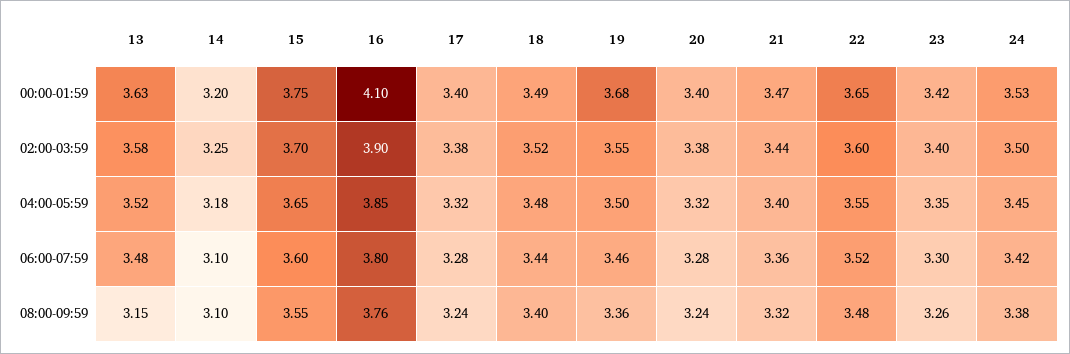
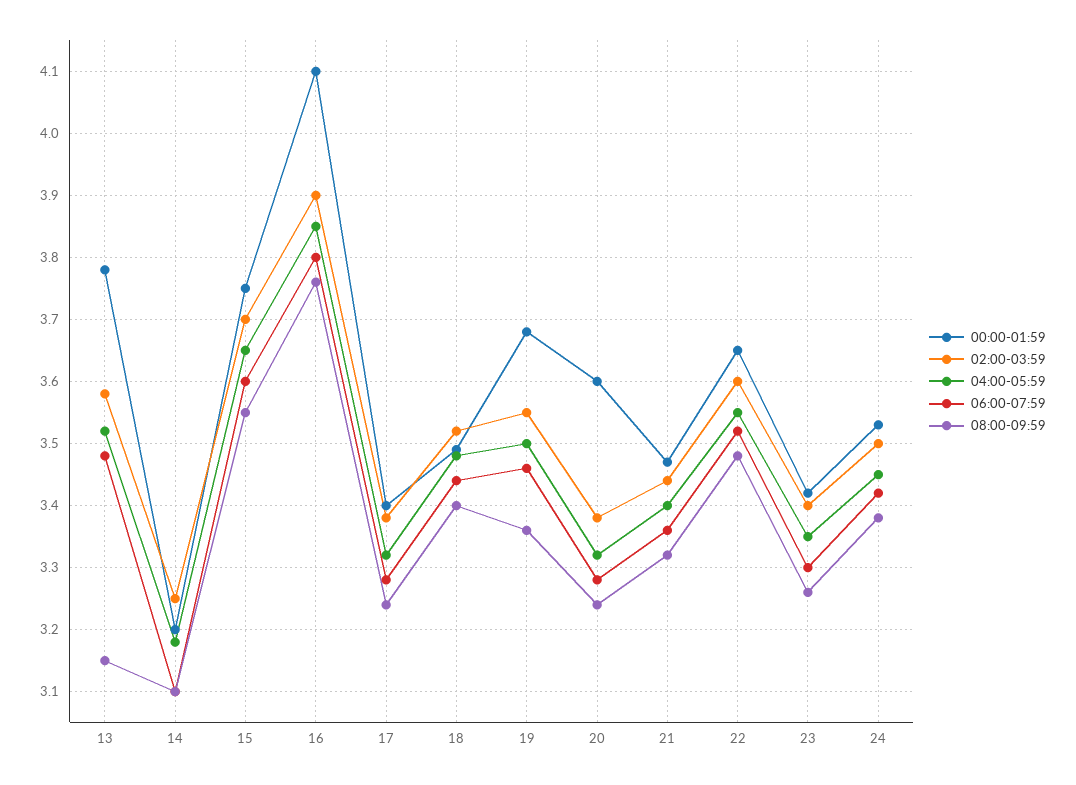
00:00-01:59, 13: 3.63 -> 3.78
00:00-01:59, 20: 3.4 -> 3.6

